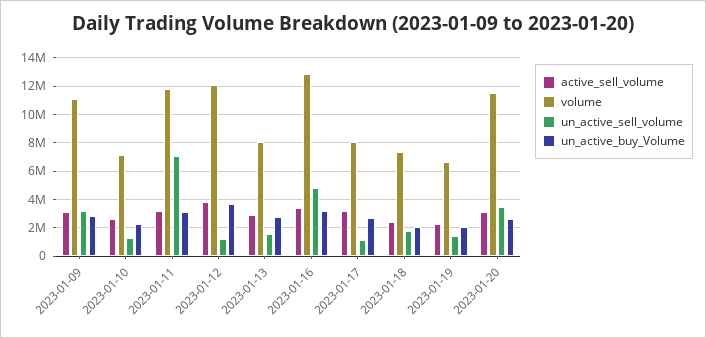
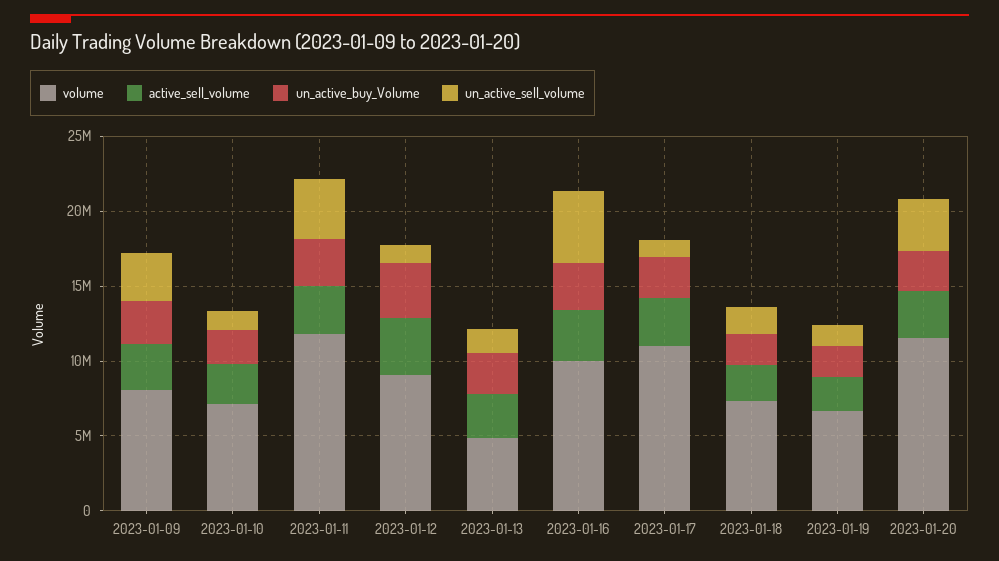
volume, 2023-01-09: 11000000 -> 8000000
un_active_sell_volume, 2023-01-11: 7000000 -> 4000000
volume, 2023-01-12: 12000000 -> 9000000
volume, 2023-01-13: 8000000 -> 5000000
volume, 2023-01-16: 13000000 -> 10000000
volume, 2023-01-17: 8000000 -> 11000000

